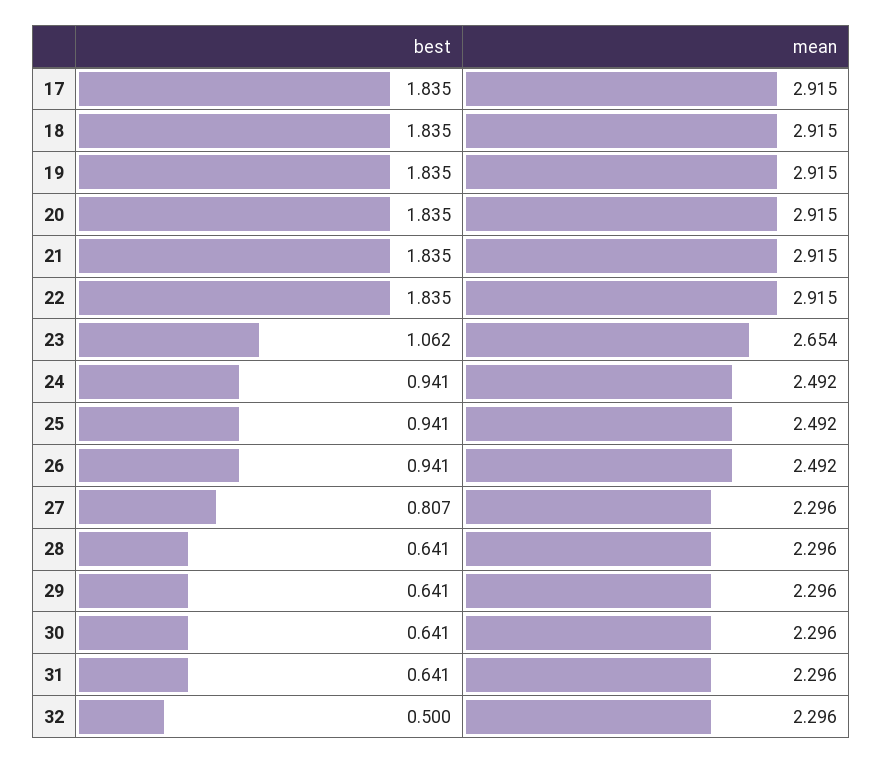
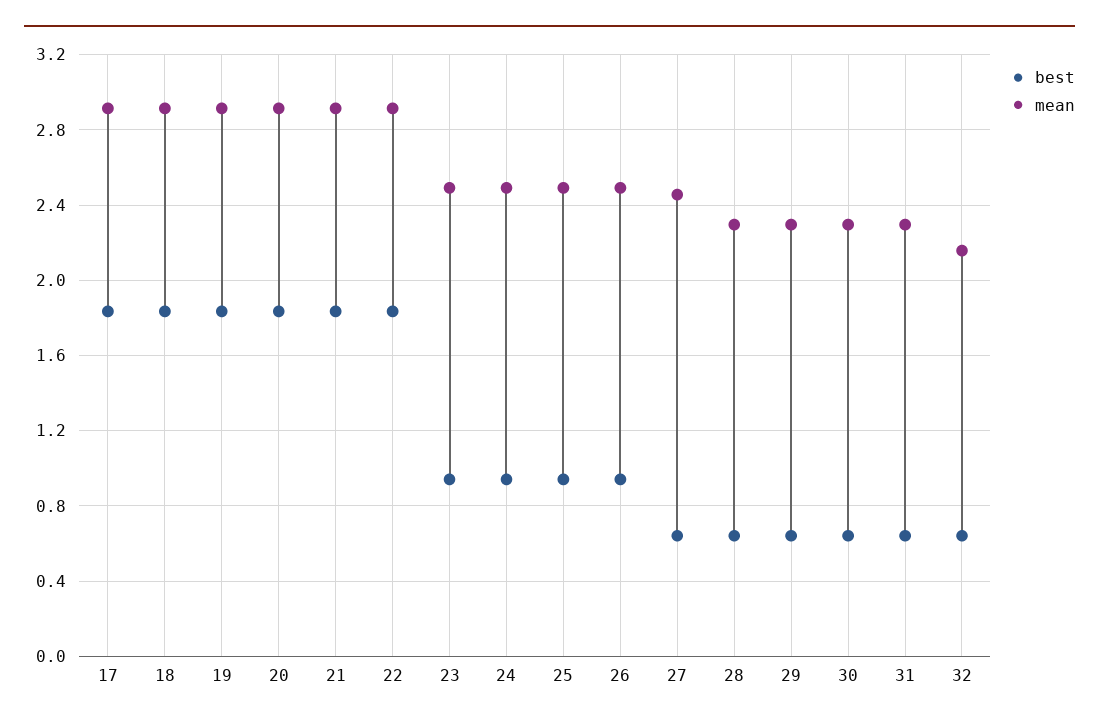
best, 23: 1.062 -> 0.95
mean, 23: 2.654 -> 2.5
best, 27: 0.807 -> 0.65
mean, 27: 2.296 -> 2.45
best, 32: 0.5 -> 0.65
mean, 32: 2.296 -> 2.15

